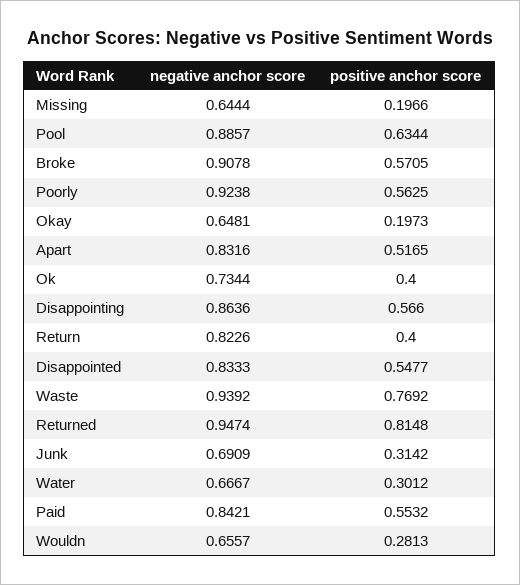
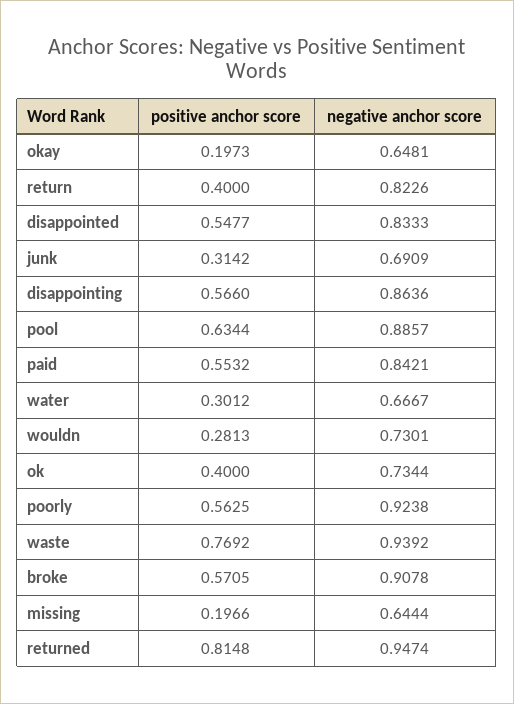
negative anchor score, Apart: 0.8316 -> none
positive anchor score, Apart: 0.5165 -> none
negative anchor score, Wouldn: 0.6557 -> 0.7301

